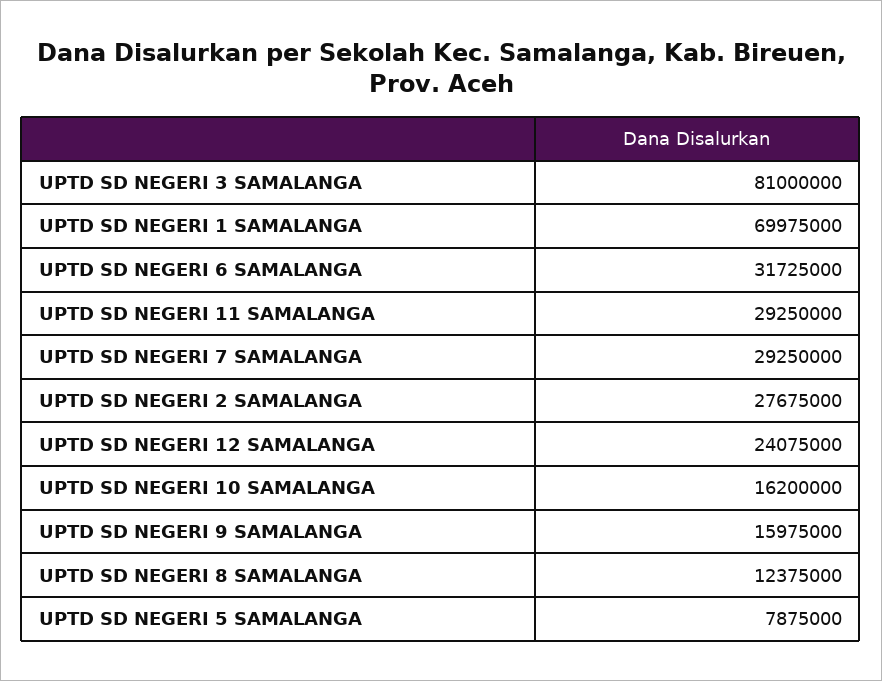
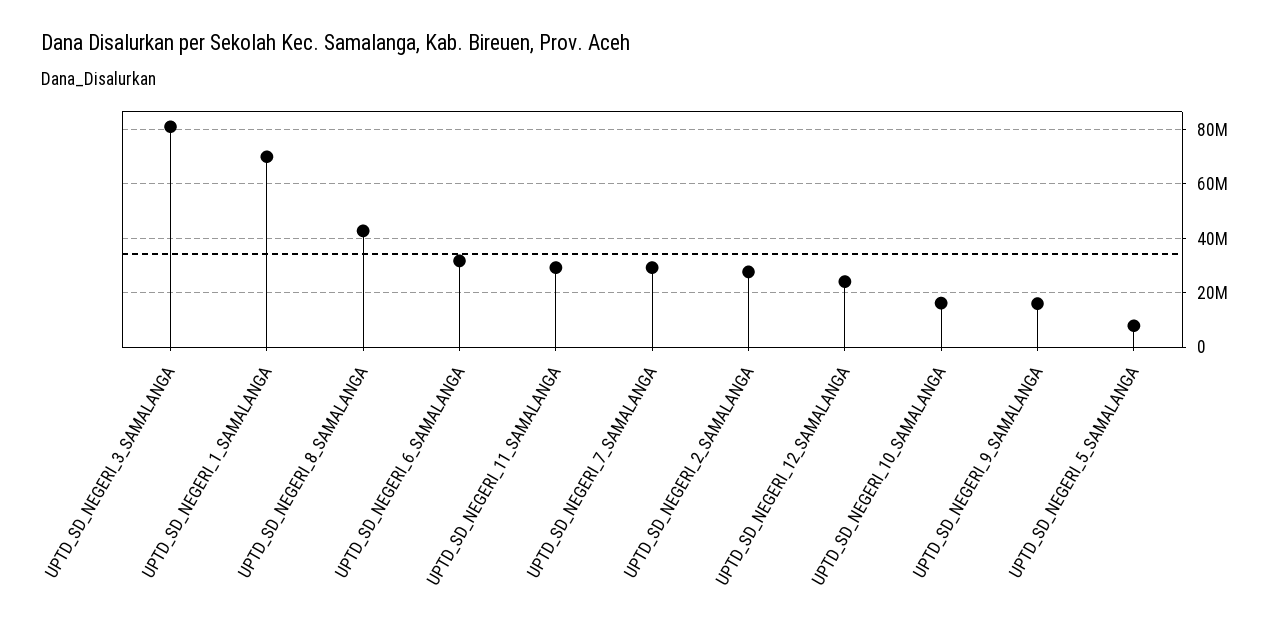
UPTD SD NEGERI 8 SAMALANGA: 12375000 -> 42500000

